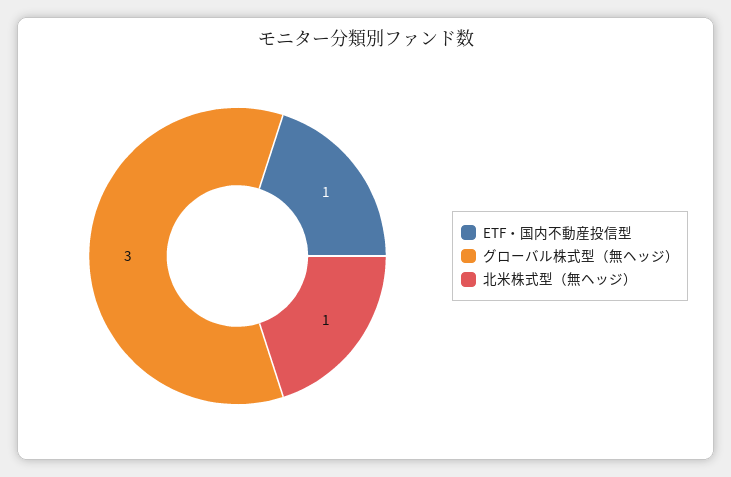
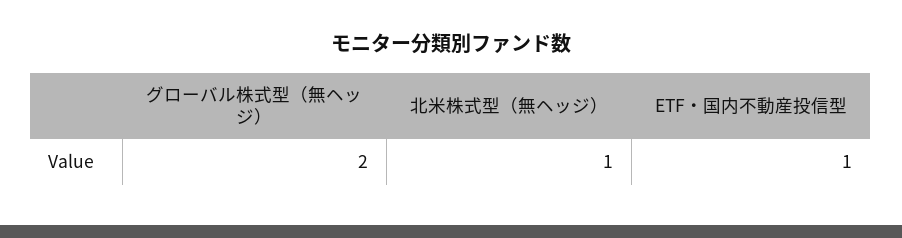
グローバル株式型（無ヘッジ）: 3 -> 2

